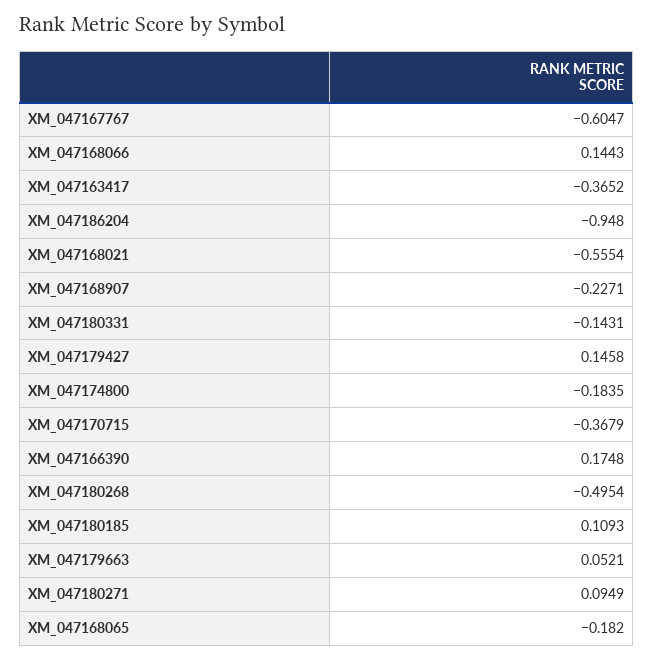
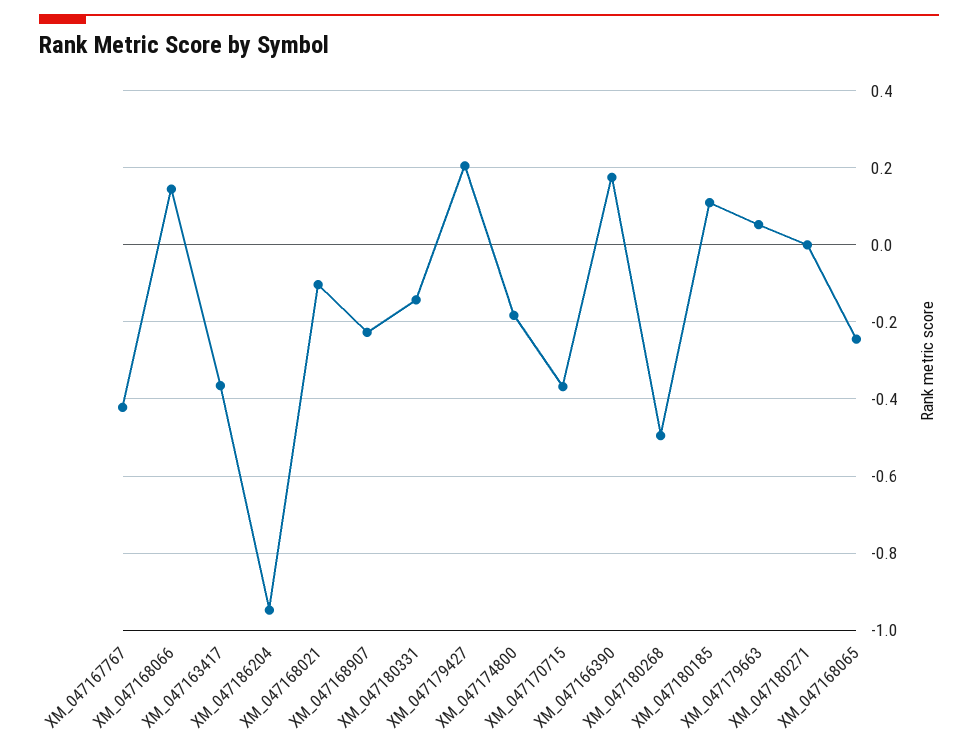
XM_047167767: -0.6047 -> -0.42
XM_047168021: -0.5554 -> -0.1
XM_047179427: 0.1458 -> 0.2
XM_047180271: 0.0949 -> 0
XM_047168065: -0.182 -> -0.24

